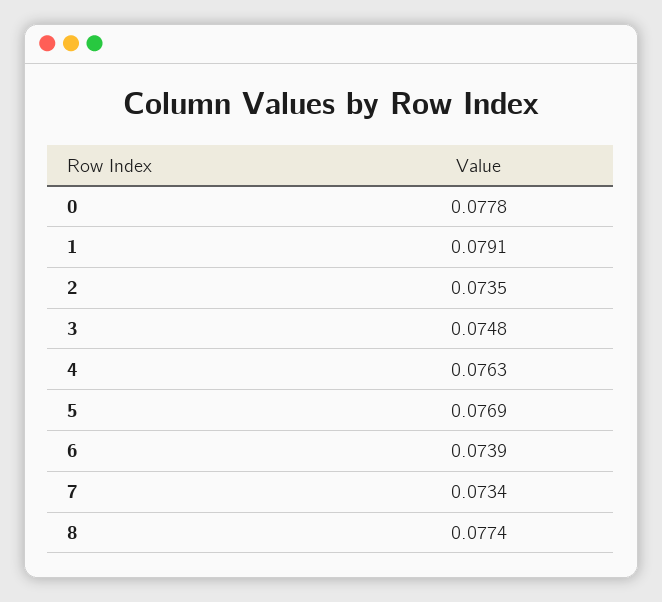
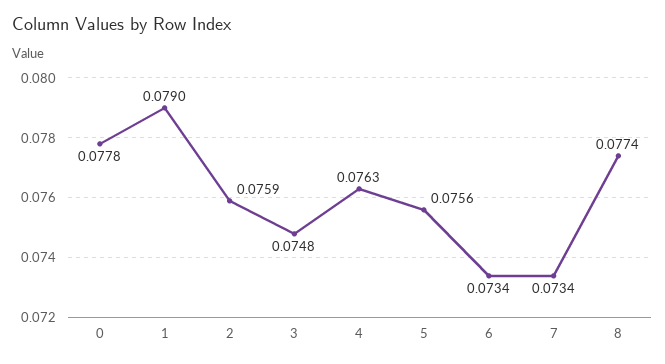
1: 0.0791 -> 0.079
2: 0.0735 -> 0.0759
5: 0.0769 -> 0.0756
6: 0.0739 -> 0.0734

